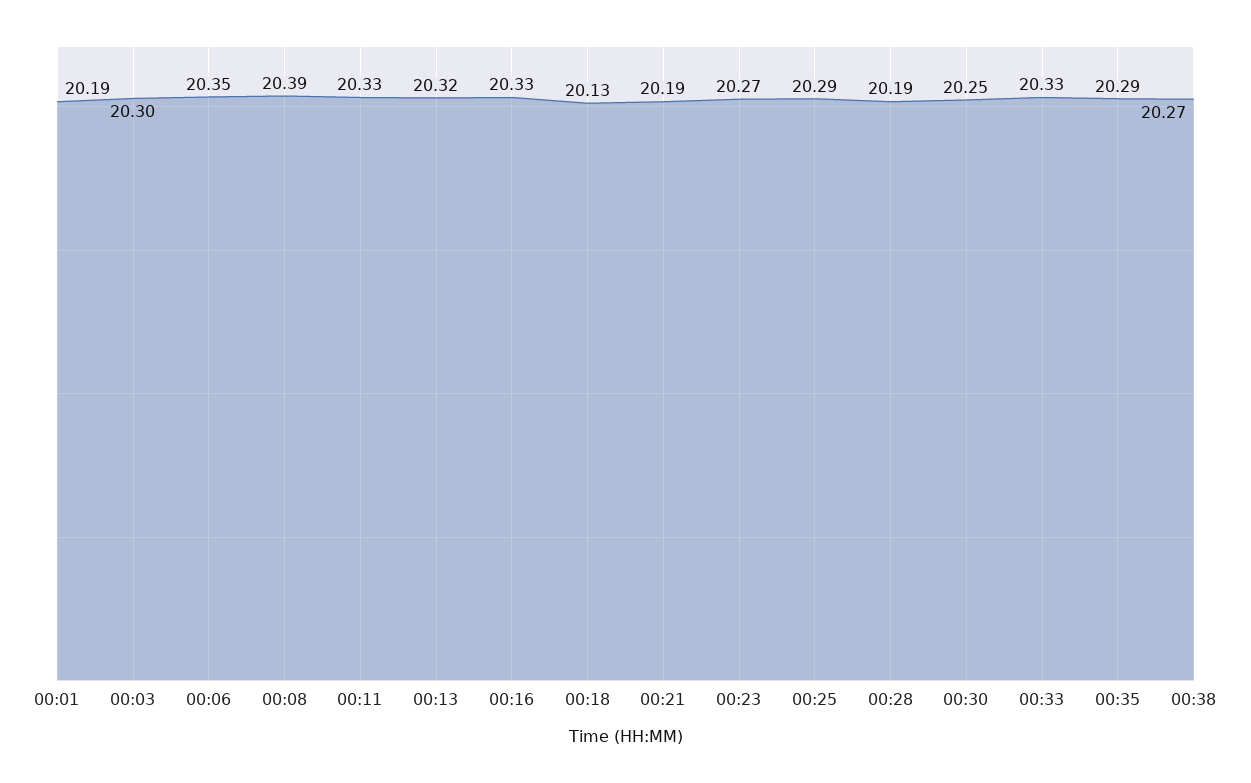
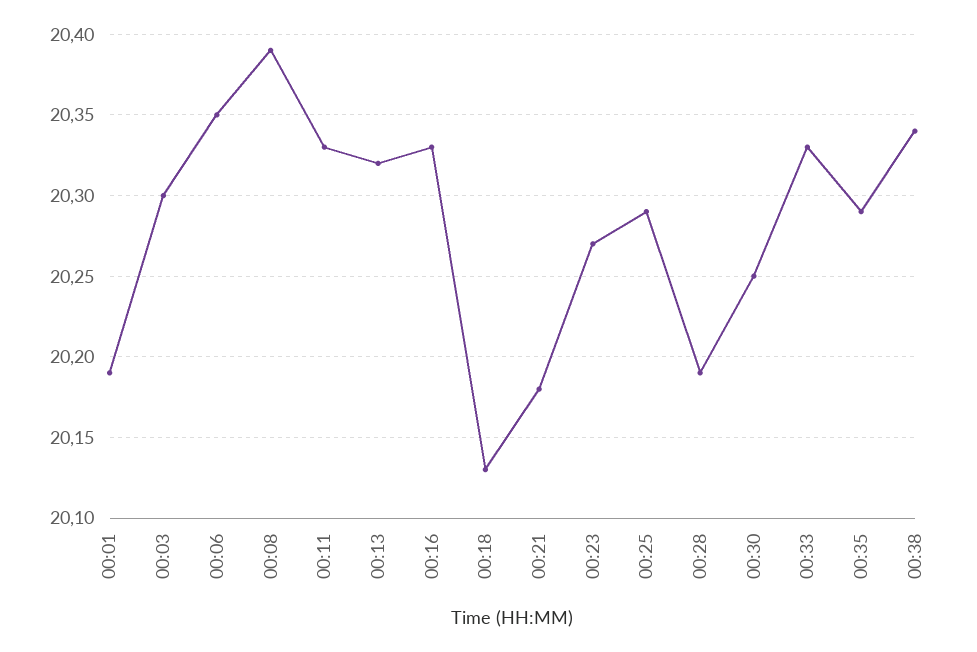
00:21: 20.19 -> 20.18
00:38: 20.27 -> 20.34

